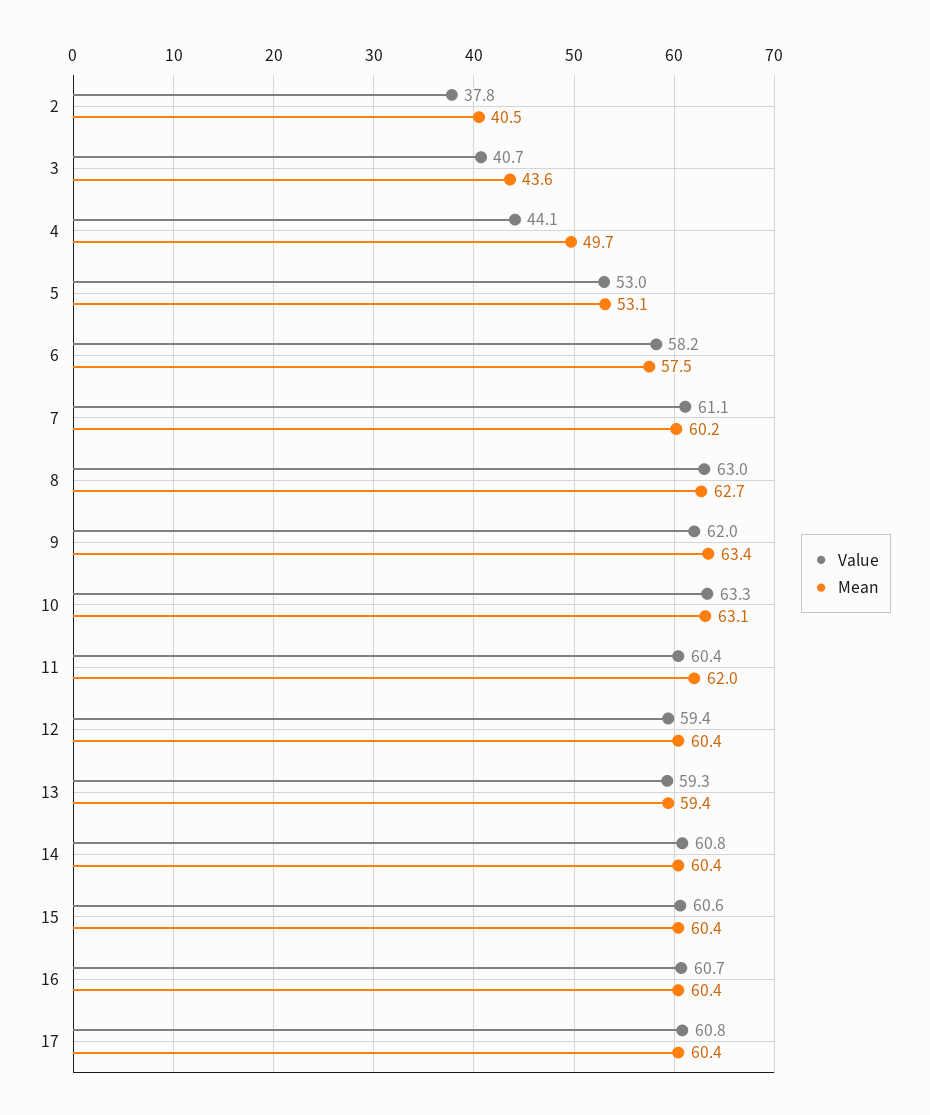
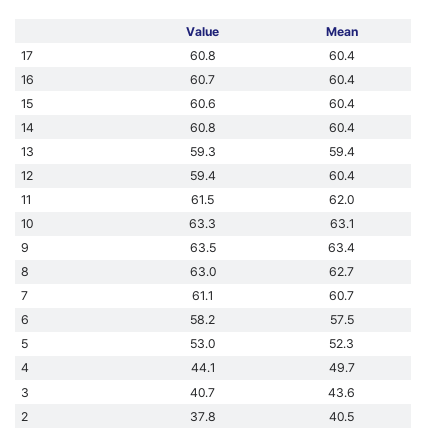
Mean, 5: 53.1 -> 52.3
Mean, 7: 60.2 -> 60.7
Value, 9: 62 -> 63.5
Value, 11: 60.4 -> 61.5

